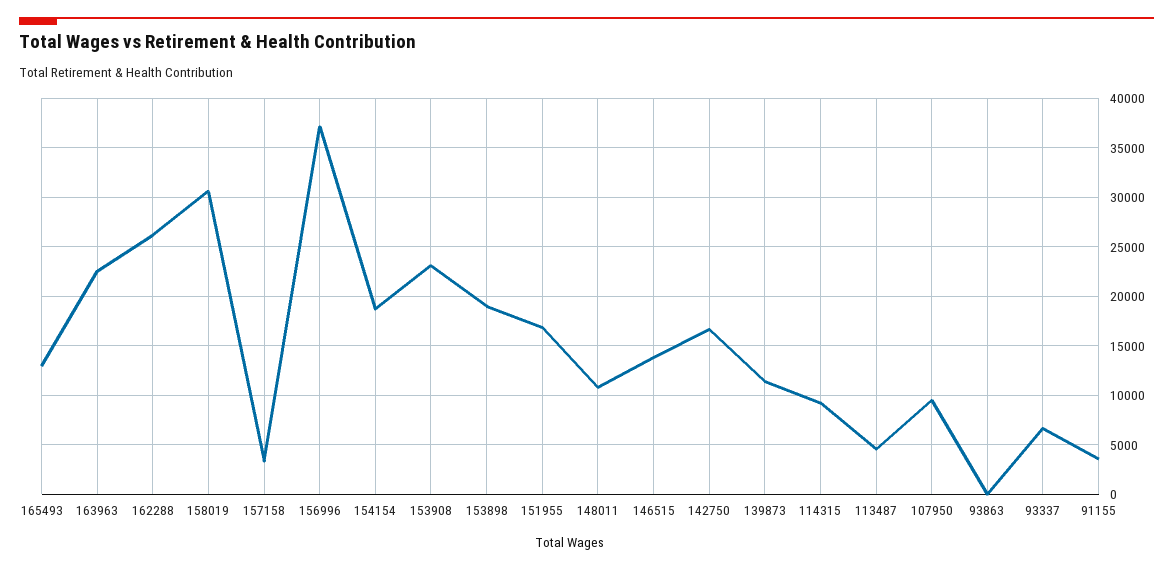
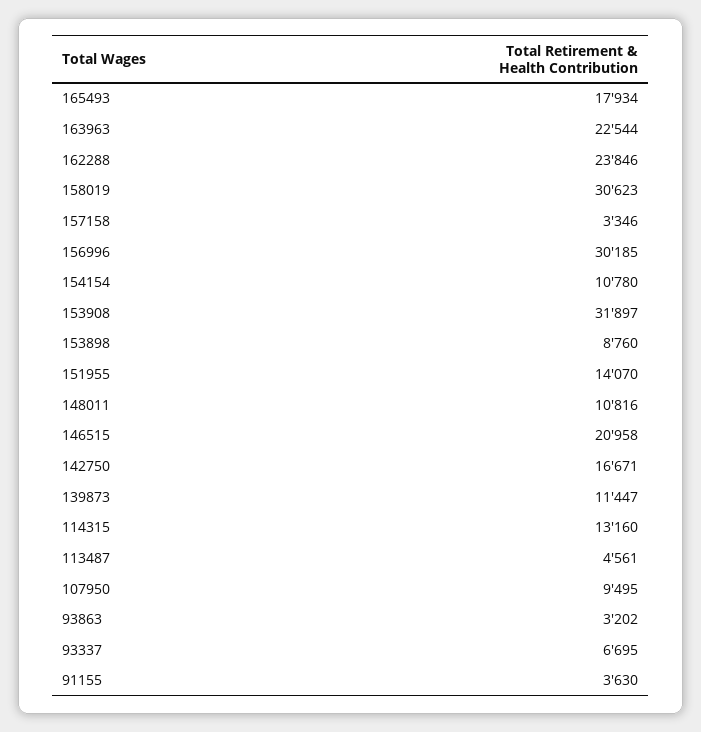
165493: 13000 -> 17934
162288: 26000 -> 23846
156996: 37000 -> 30185
154154: 19000 -> 10780
153908: 23000 -> 31897
153898: 19000 -> 8760
151955: 17000 -> 14070
146515: 14000 -> 20958
114315: 9000 -> 13160
93863: 0 -> 3202

